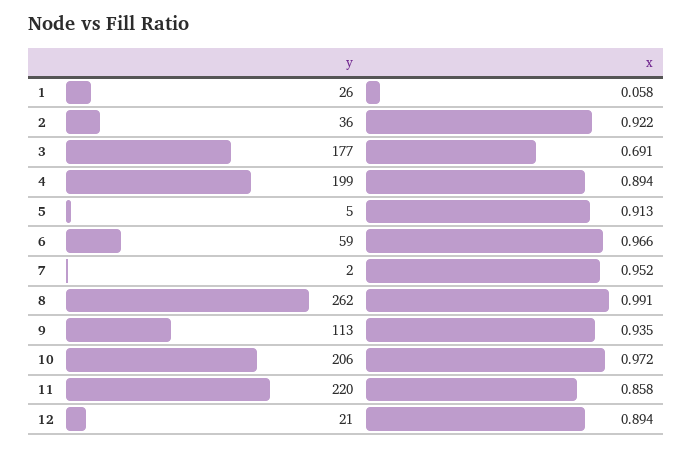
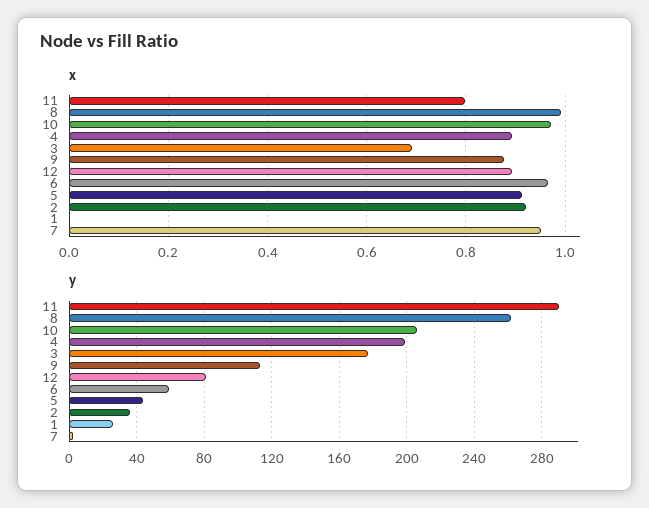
x, 1: 0.058 -> 0
y, 5: 5 -> 45
x, 9: 0.935 -> 0.88
y, 11: 220 -> 290
x, 11: 0.858 -> 0.8
y, 12: 21 -> 80

